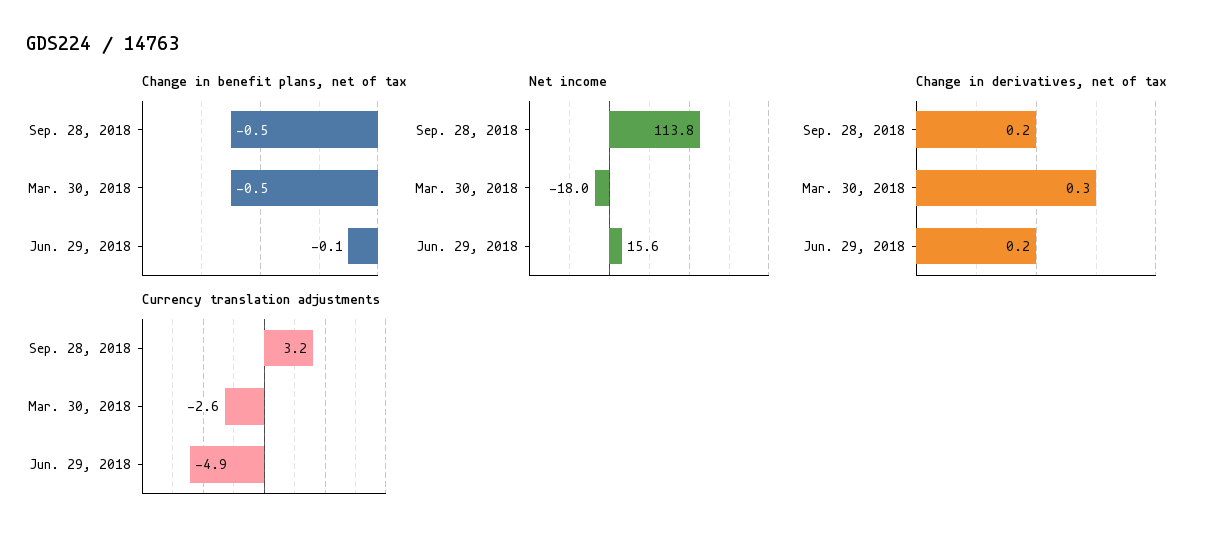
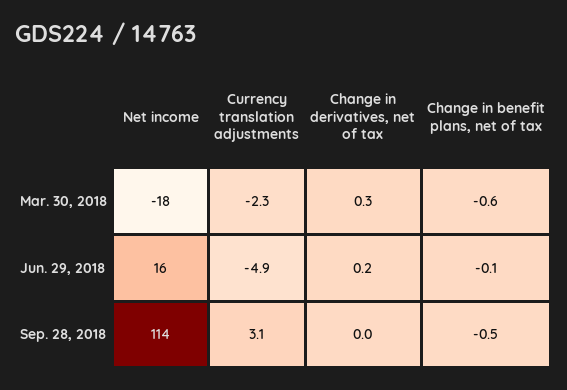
Change in benefit plans, net of tax, Mar. 30, 2018: -0.5 -> -0.6
Change in derivatives, net of tax, Sep. 28, 2018: 0.2 -> 0
Currency translation adjustments, Sep. 28, 2018: 3.2 -> 3.1
Currency translation adjustments, Mar. 30, 2018: -2.6 -> -2.3

